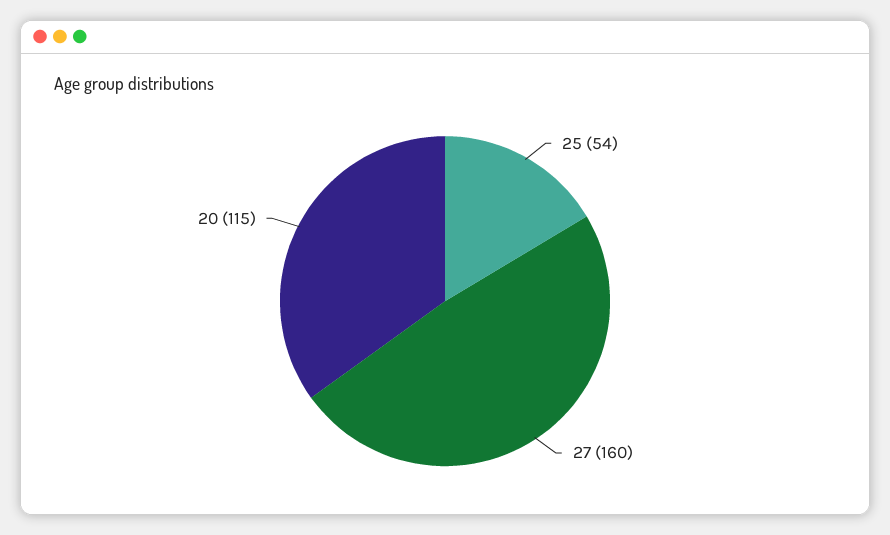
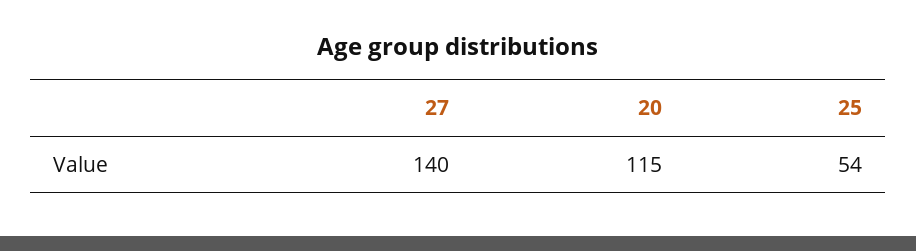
27: 160 -> 140

